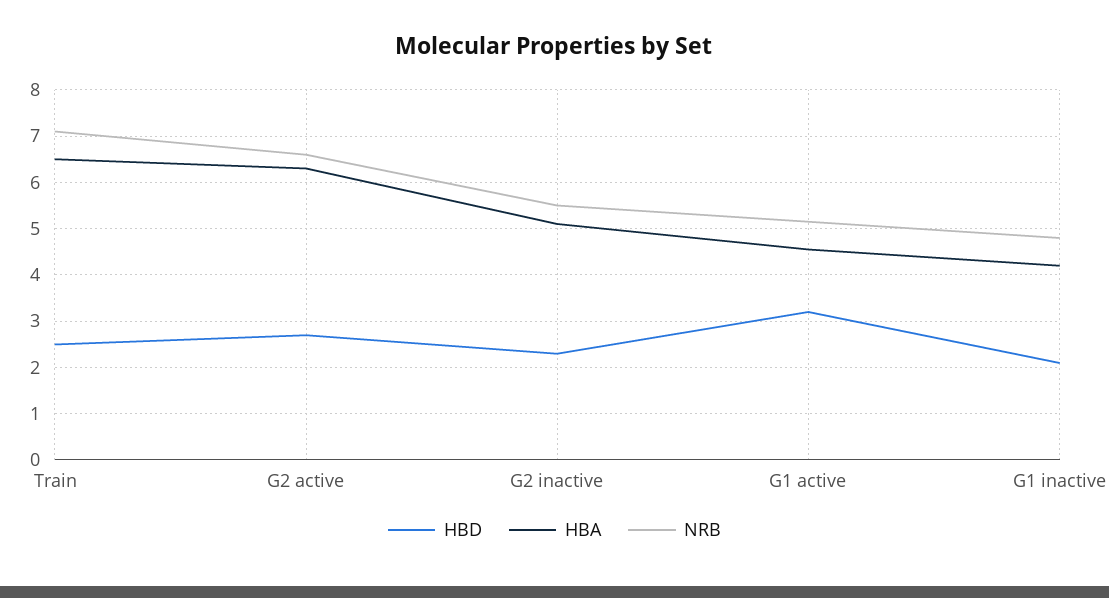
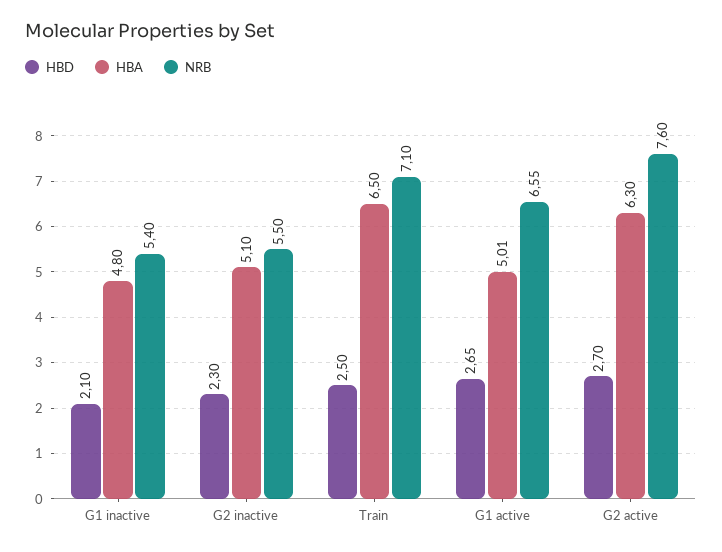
NRB, G2 active: 6.6 -> 7.6
HBD, G1 active: 3.2 -> 2.65
HBA, G1 active: 4.6 -> 5.01
NRB, G1 active: 5.2 -> 6.55
HBA, G1 inactive: 4.2 -> 4.8
NRB, G1 inactive: 4.8 -> 5.4

